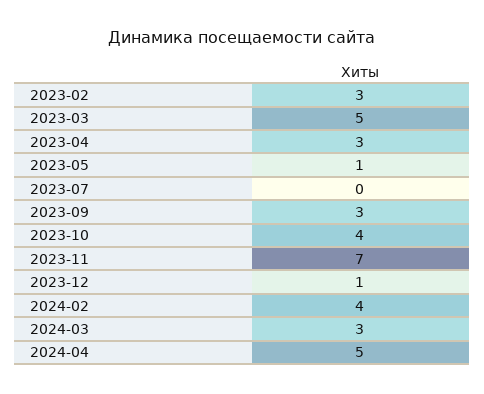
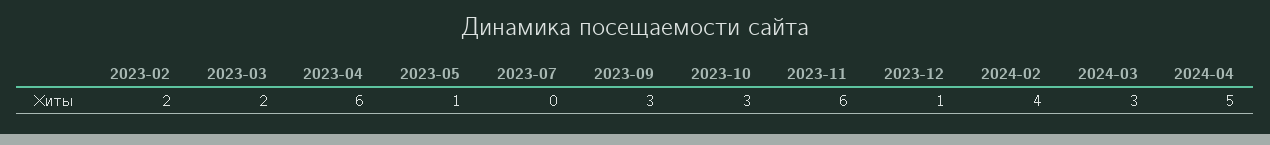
2023-02: 3 -> 2
2023-03: 5 -> 2
2023-04: 3 -> 6
2023-10: 4 -> 3
2023-11: 7 -> 6

